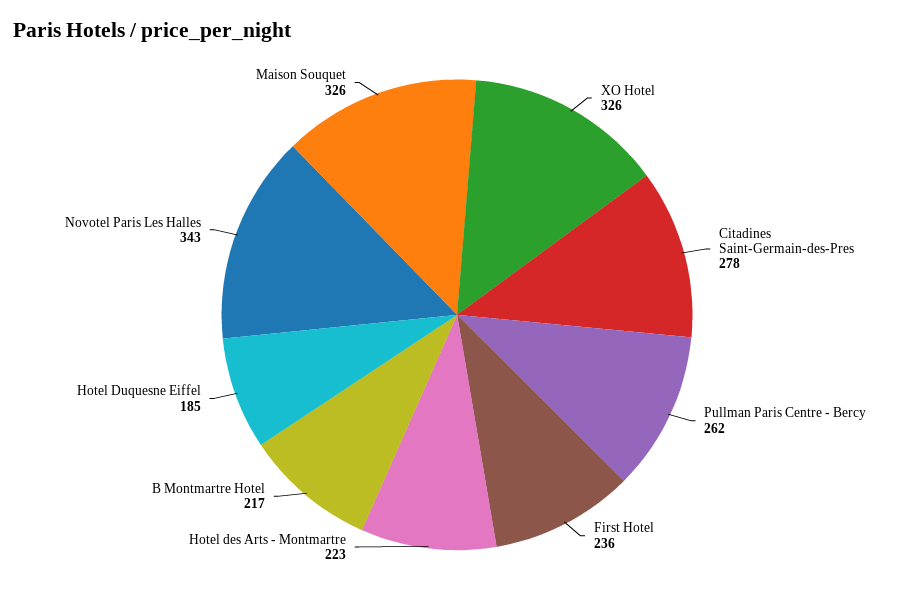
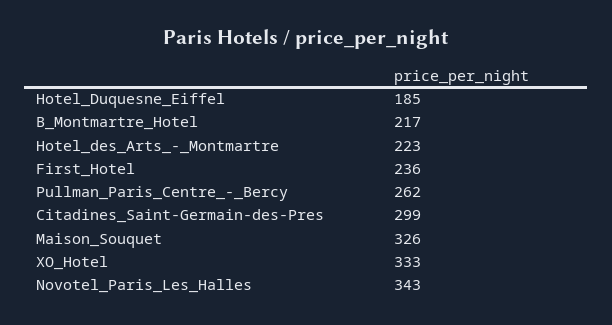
XO Hotel: 326 -> 333
Citadines Saint-Germain-des-Pres: 278 -> 299

